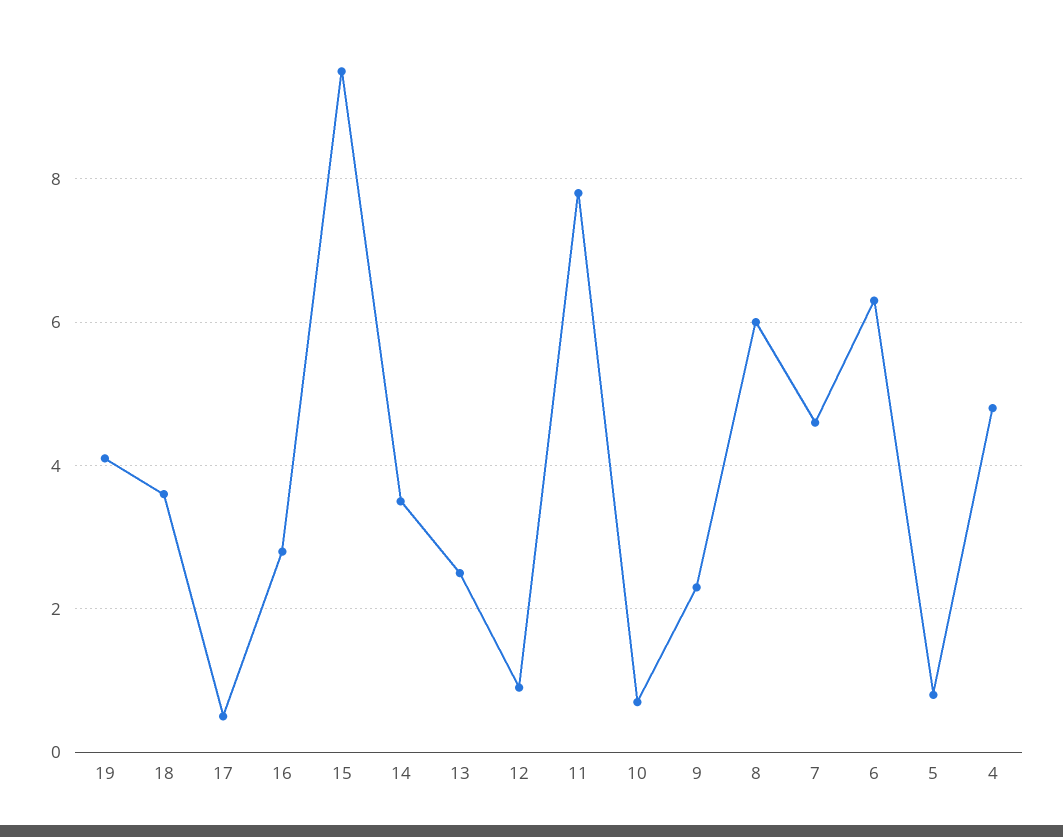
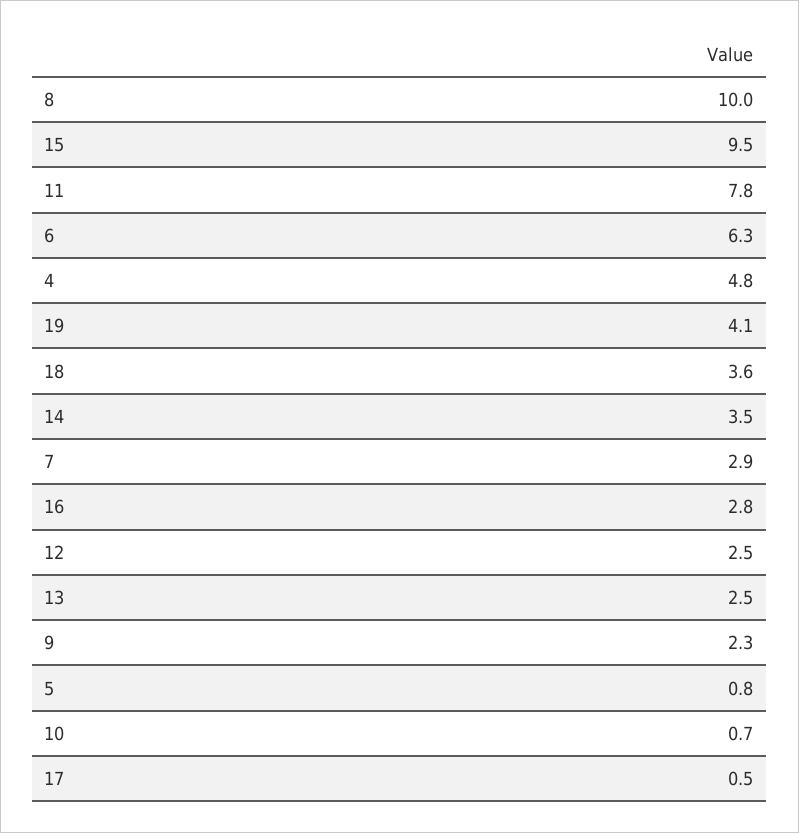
12: 1 -> 2.5
8: 6 -> 10
7: 4.5 -> 2.9

